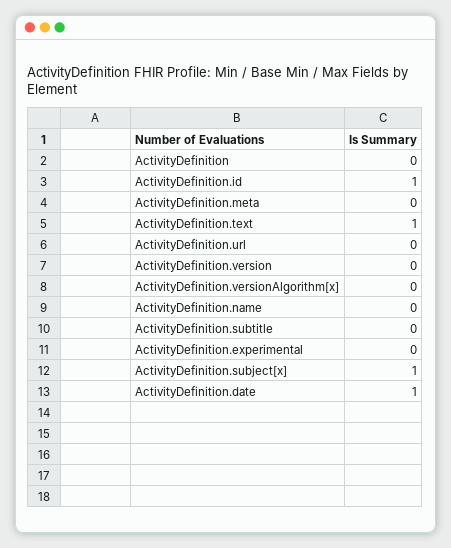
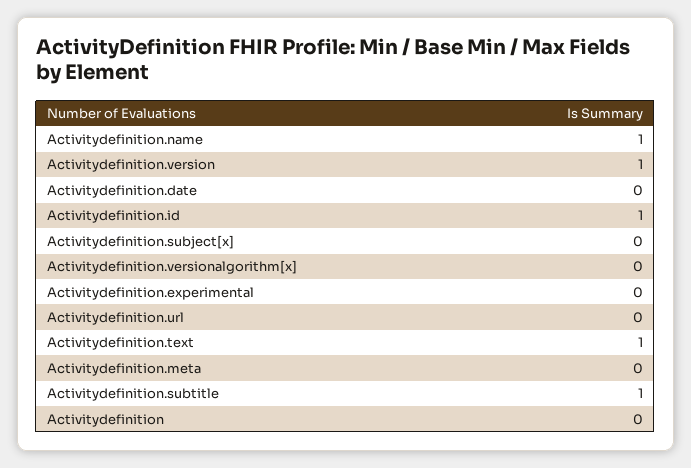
ActivityDefinition.version: 0 -> 1
ActivityDefinition.name: 0 -> 1
ActivityDefinition.subtitle: 0 -> 1
ActivityDefinition.subject[x]: 1 -> 0
ActivityDefinition.date: 1 -> 0

